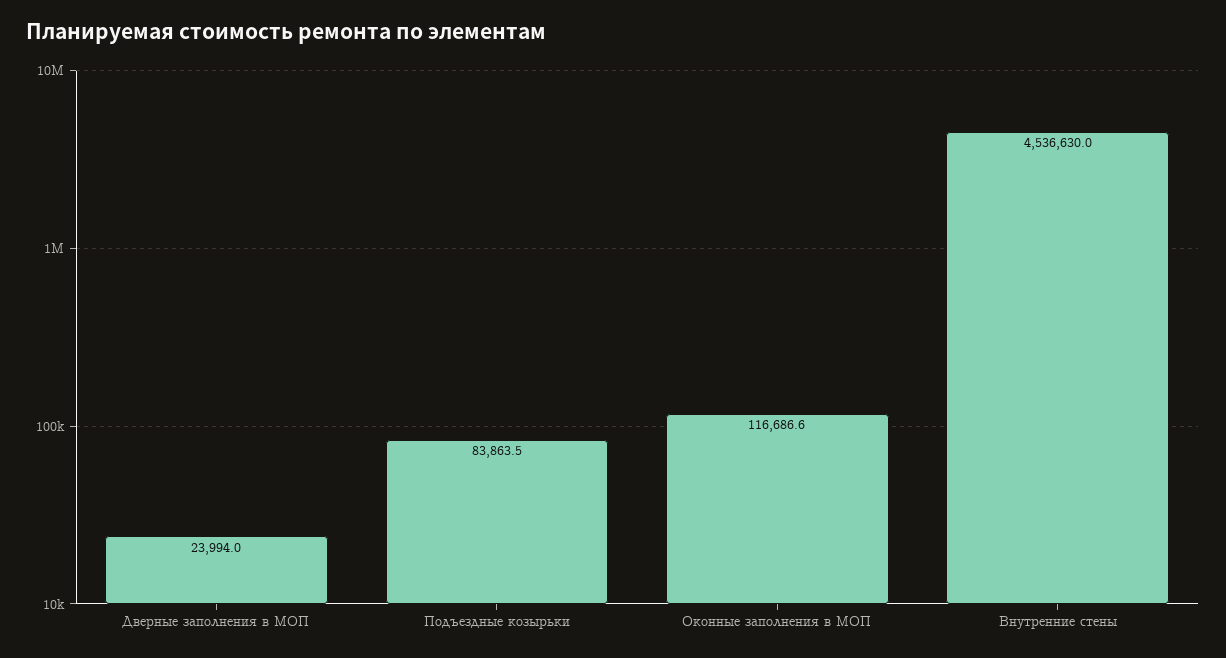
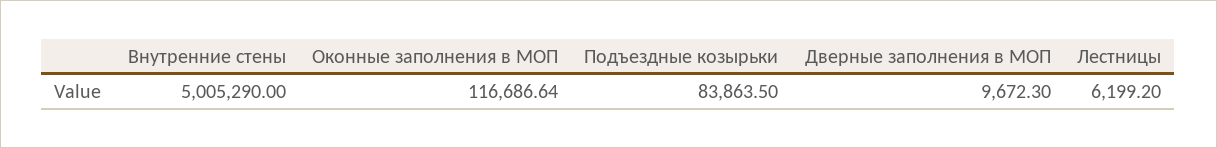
Дверные заполнения в МОП: 23994 -> 9672.3
Внутренние стены: 4536630 -> 5005290
Лестницы: none -> 6199.2

